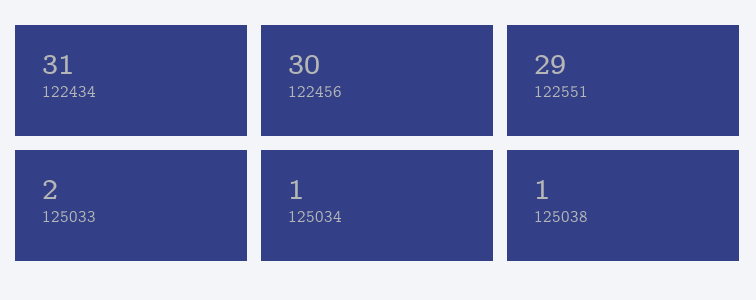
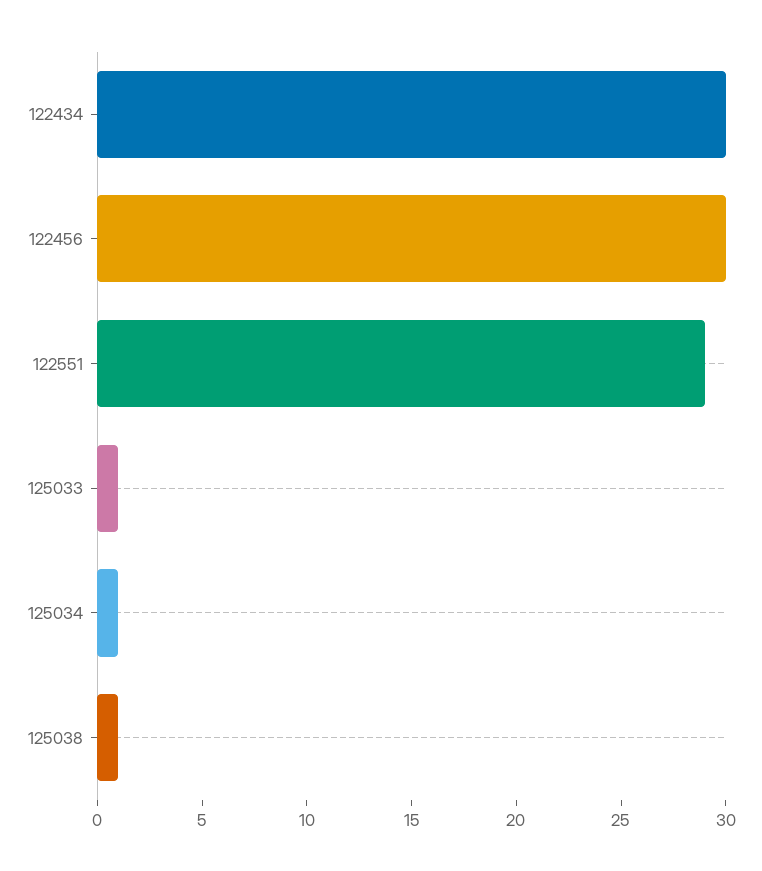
122434: 31 -> 30
125033: 2 -> 1

